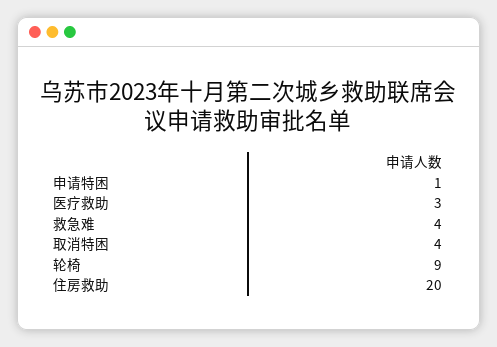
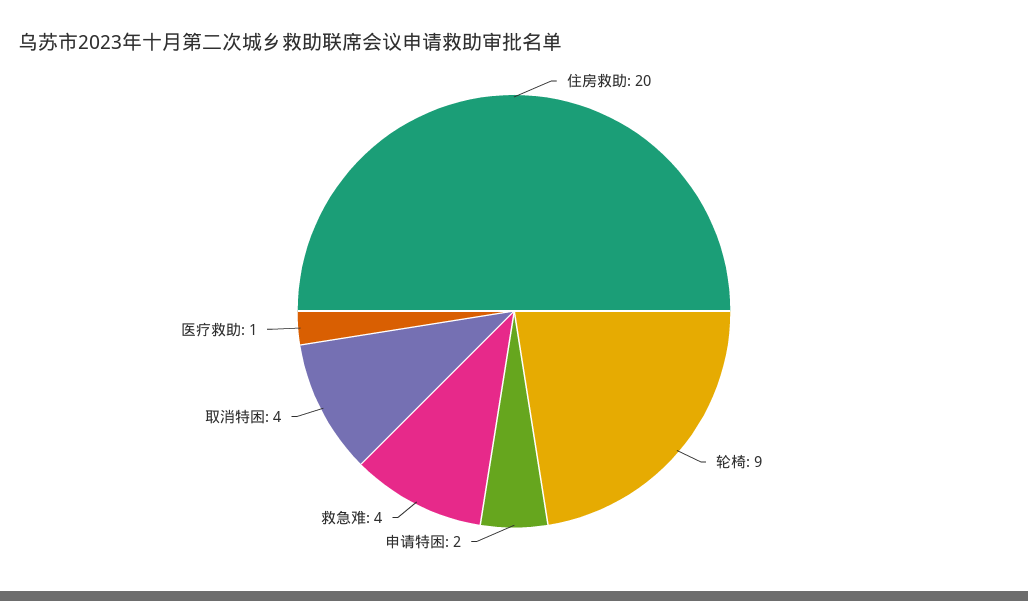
申请特困: 1 -> 2
医疗救助: 3 -> 1

